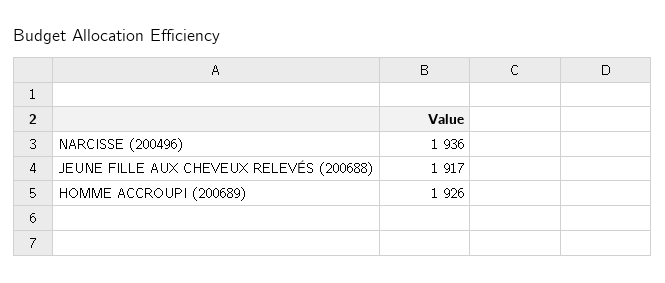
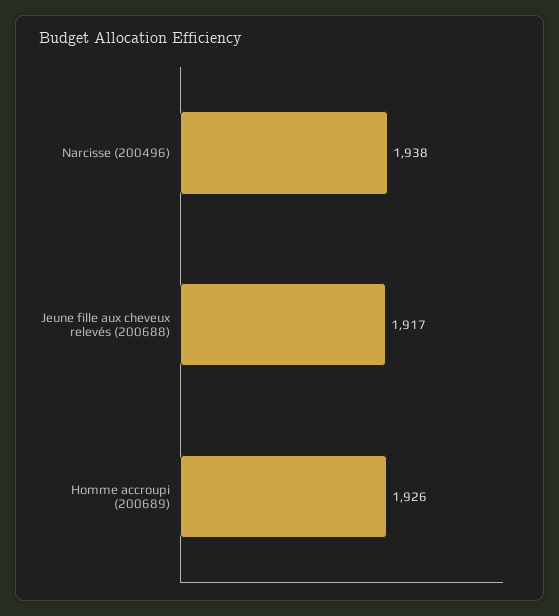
NARCISSE (200496): 1936 -> 1938

